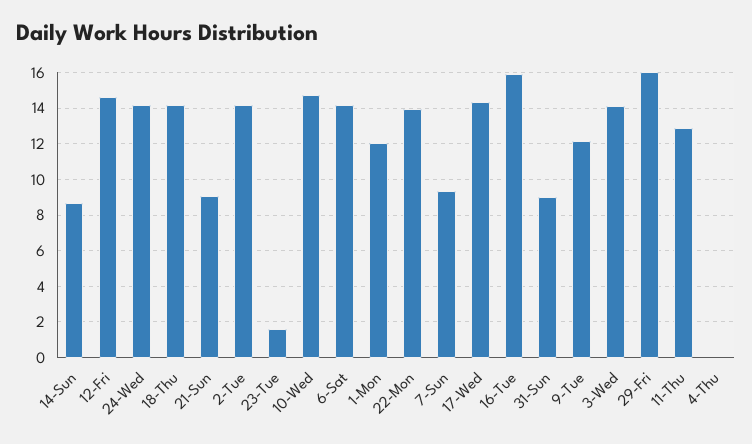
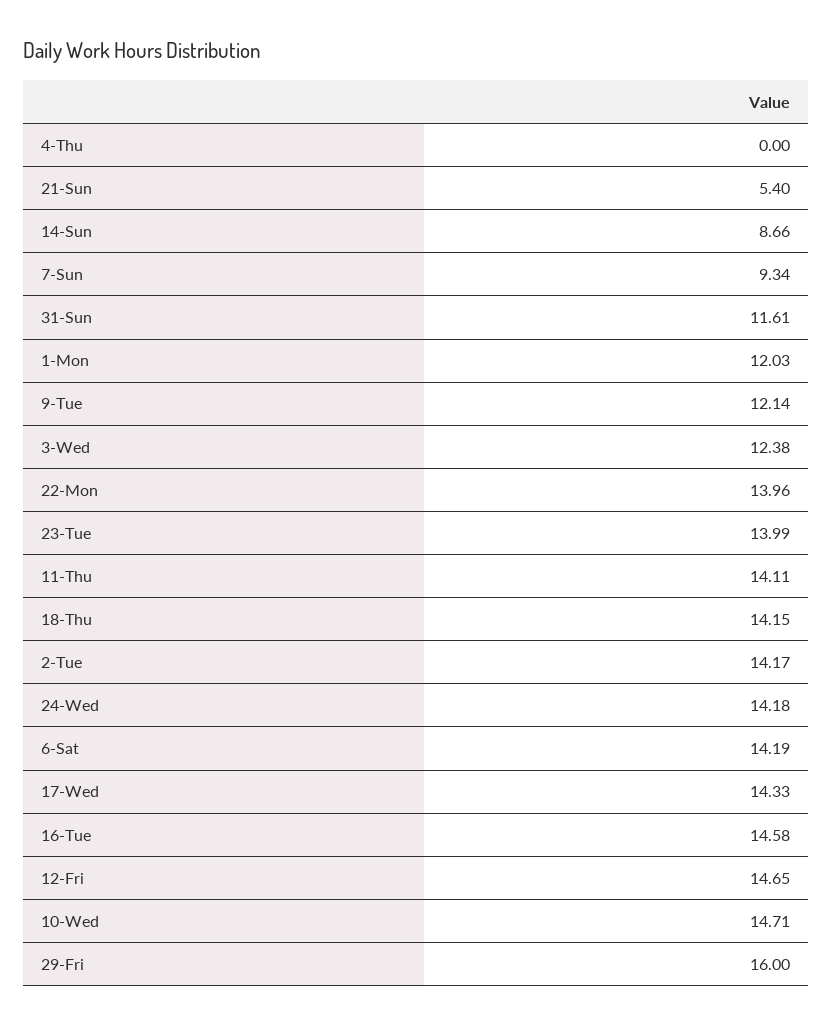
21-Sun: 9 -> 5.4
23-Tue: 1.5 -> 13.99
16-Tue: 16 -> 14.58
31-Sun: 9 -> 11.61
3-Wed: 14 -> 12.38
11-Thu: 13 -> 14.11

